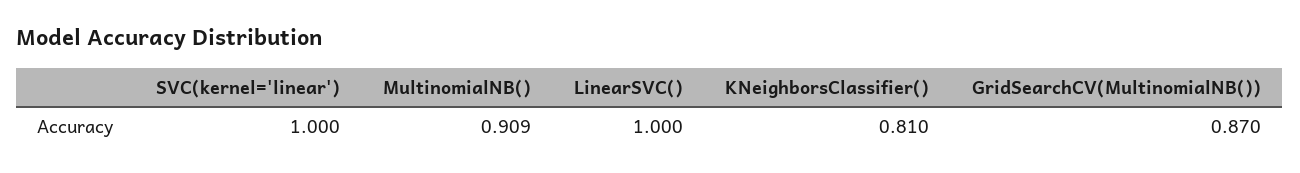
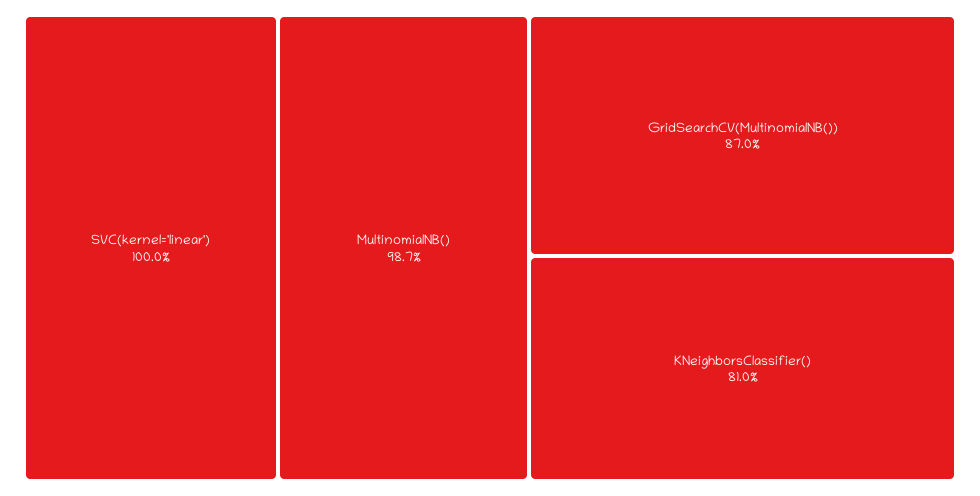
MultinomialNB(): 0.909 -> 0.987
LinearSVC(): 1 -> none

